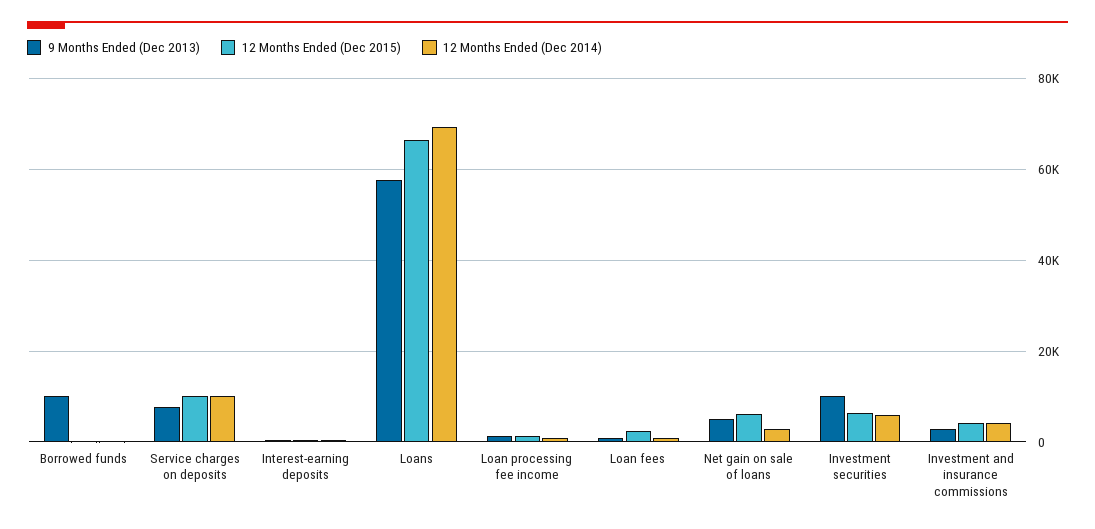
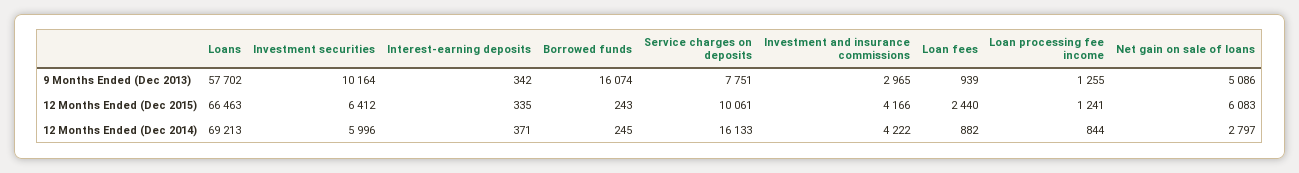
9 Months Ended (Dec 2013), Borrowed funds: 10000 -> 16074
12 Months Ended (Dec 2014), Service charges on deposits: 10000 -> 16133

